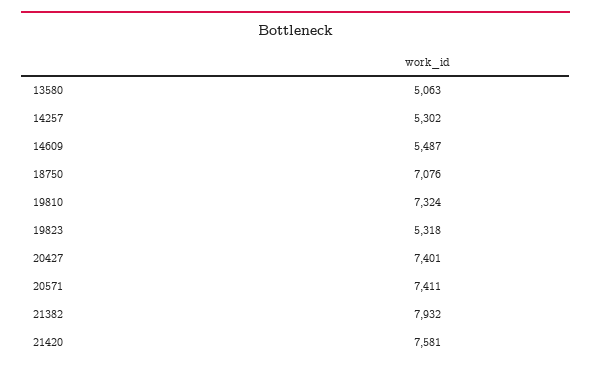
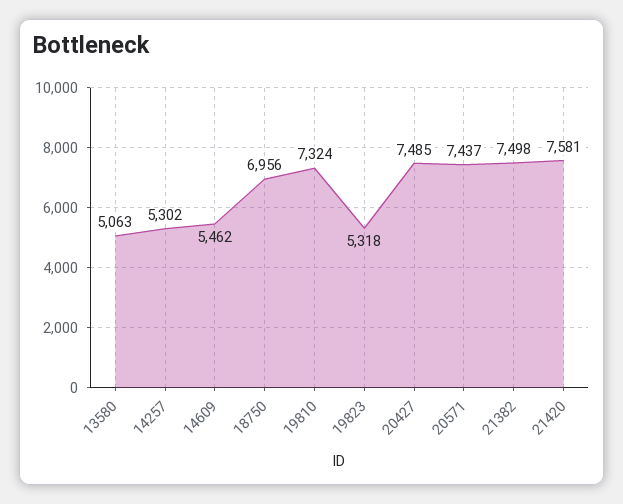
14609: 5487 -> 5462
18750: 7076 -> 6956
20427: 7401 -> 7485
20571: 7411 -> 7437
21382: 7932 -> 7498

